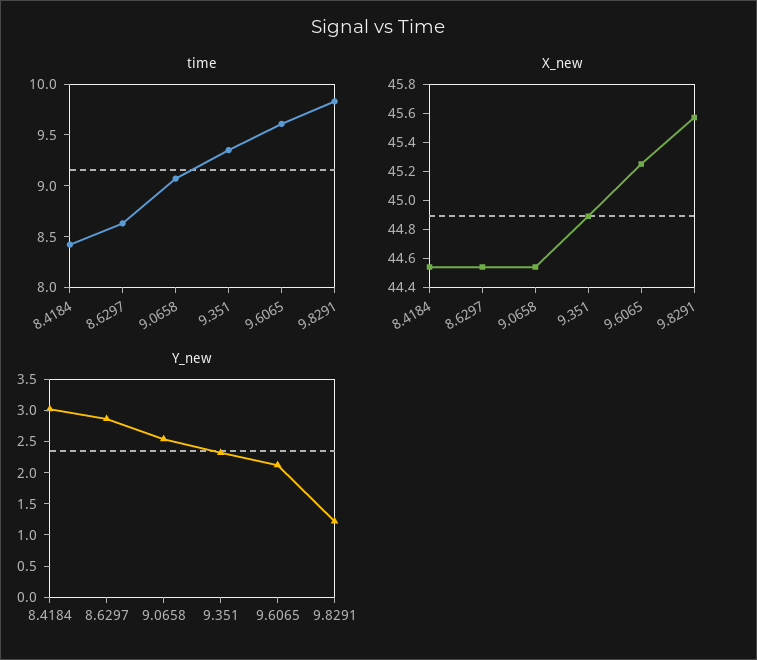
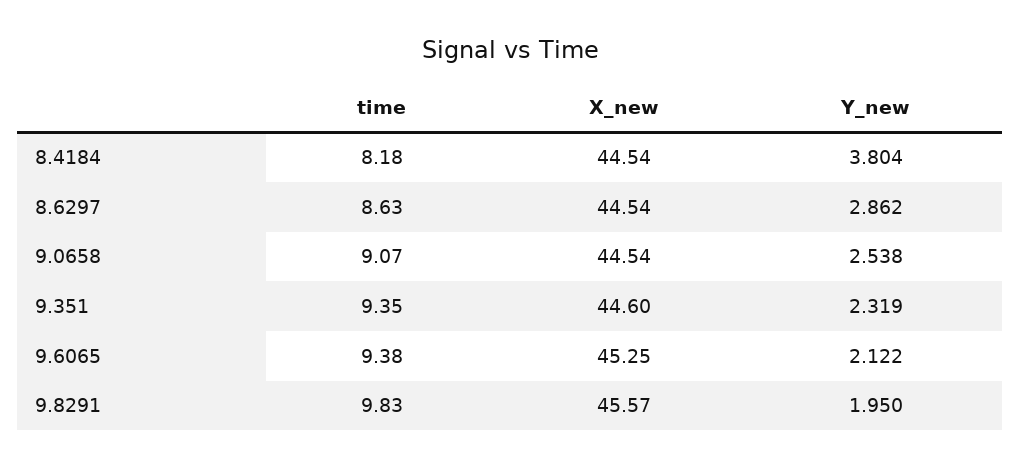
time, 8.4184: 8.4 -> 8.18
time, 9.6065: 9.6 -> 9.38
X_new, 9.351: 44.9 -> 44.6
Y_new, 8.4184: 3 -> 3.804
Y_new, 9.8291: 1.25 -> 1.95

